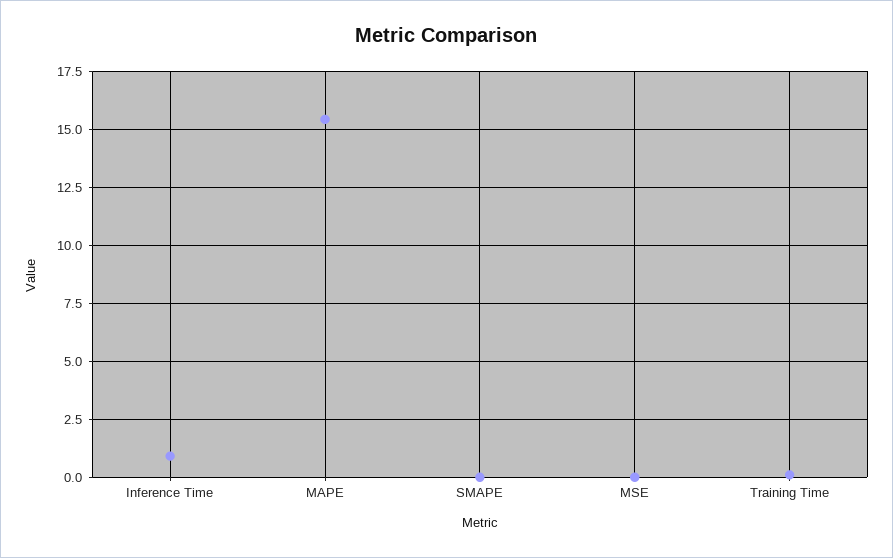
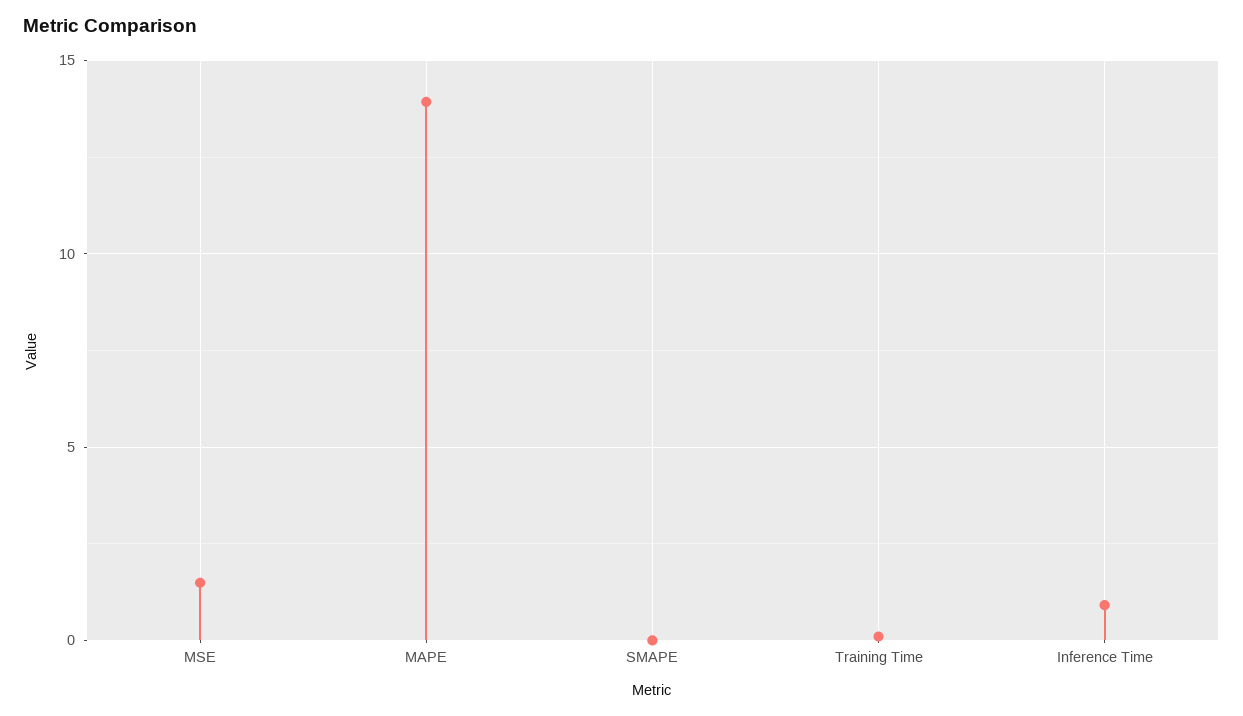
MAPE: 15.5 -> 14
MSE: 0 -> 1.5

